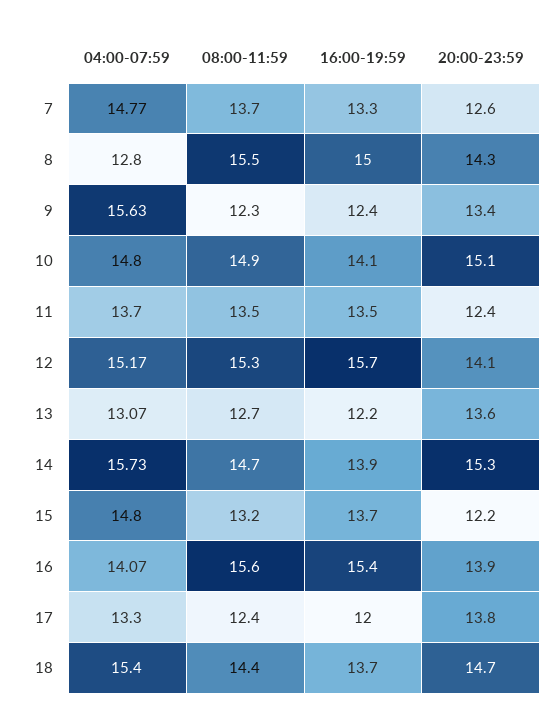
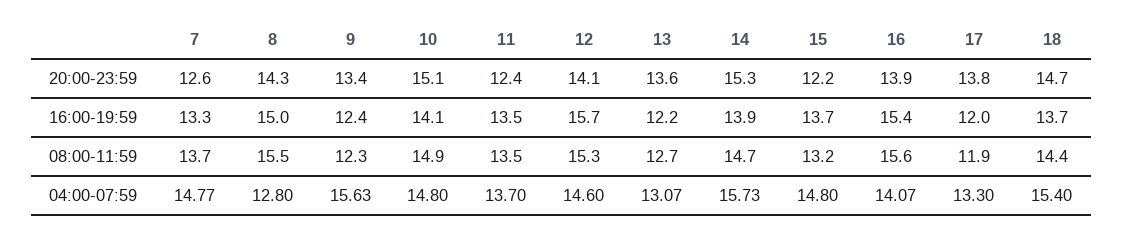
04:00-07:59, 12: 15.17 -> 14.6
08:00-11:59, 17: 12.4 -> 11.9

